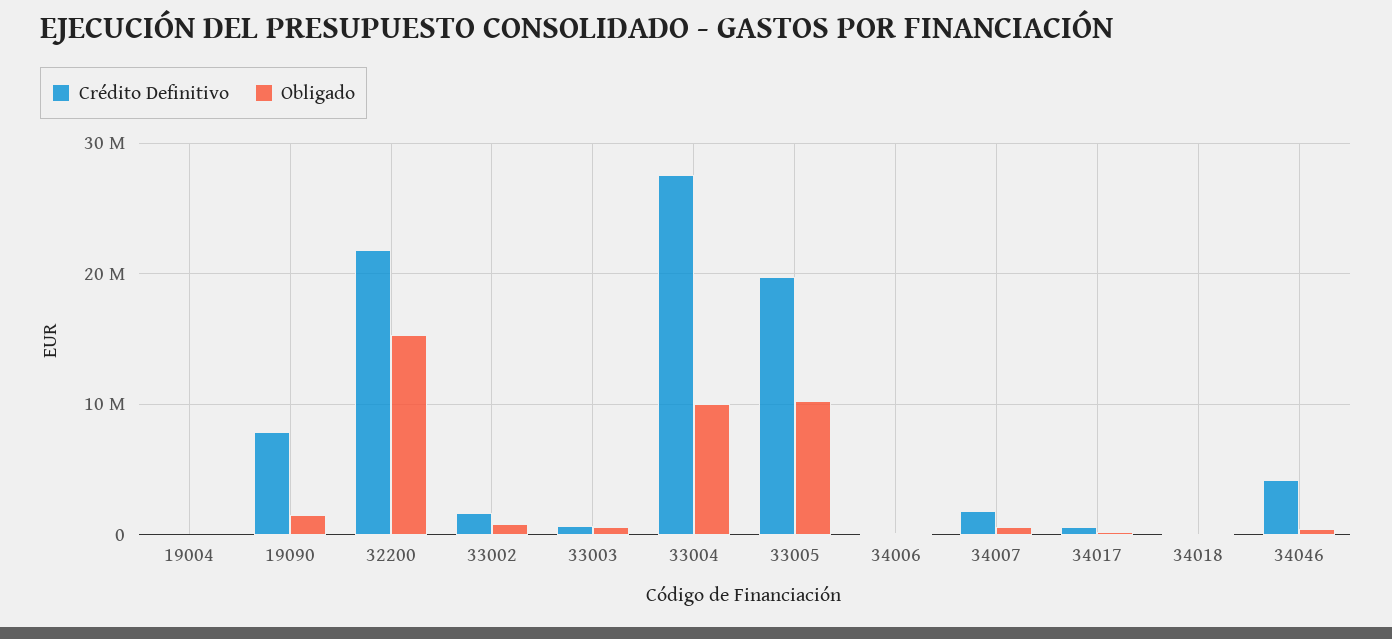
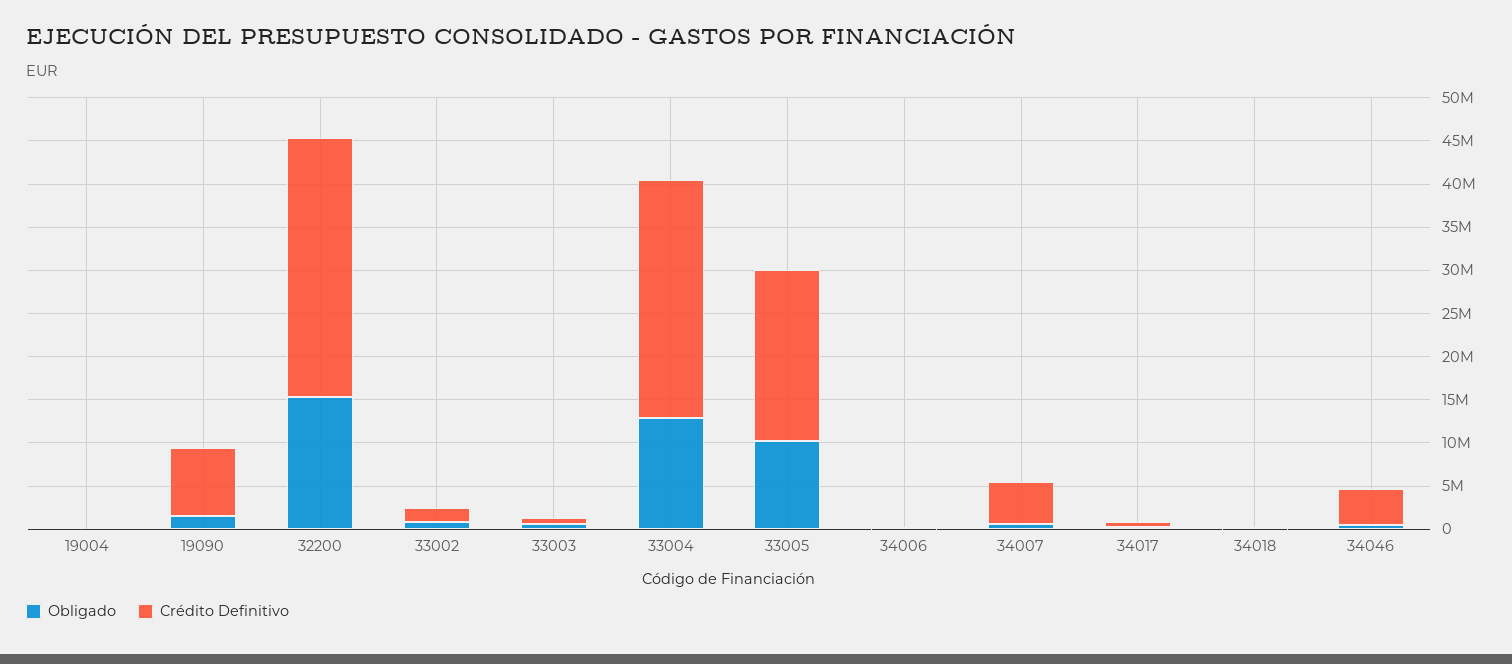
Crédito Definitivo, 32200: 22000000 -> 30000000
Obligado, 33004: 10000000 -> 13000000
Crédito Definitivo, 34007: 2000000 -> 5000000

